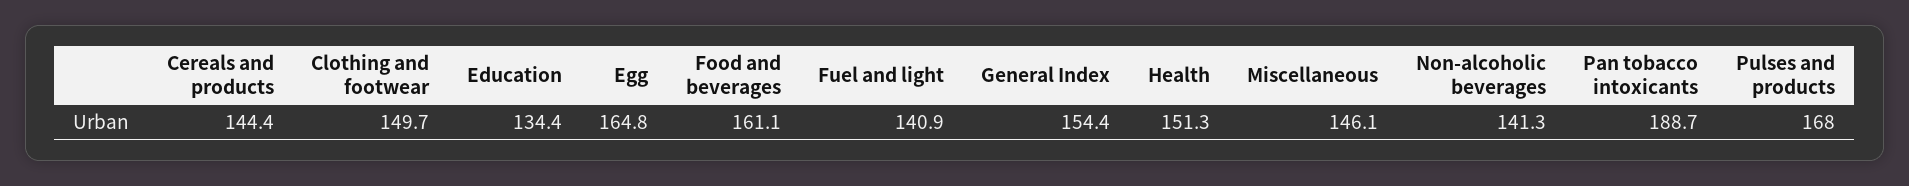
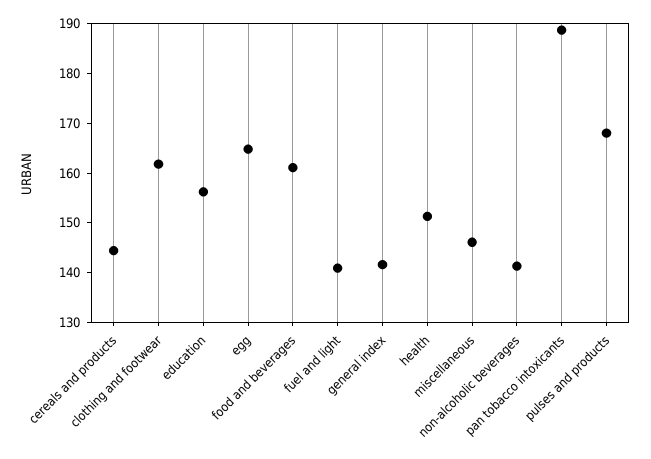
Clothing and footwear: 149.7 -> 162
Education: 134.4 -> 156
General Index: 154.4 -> 142

